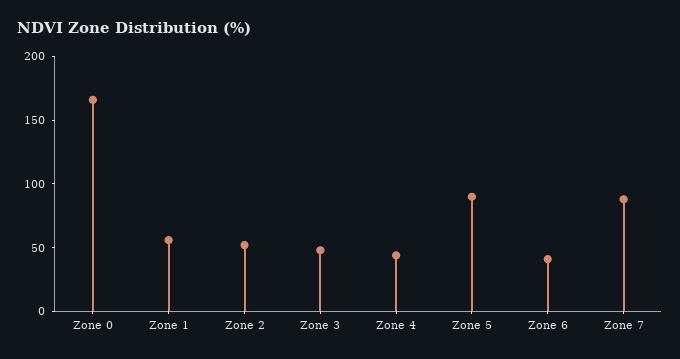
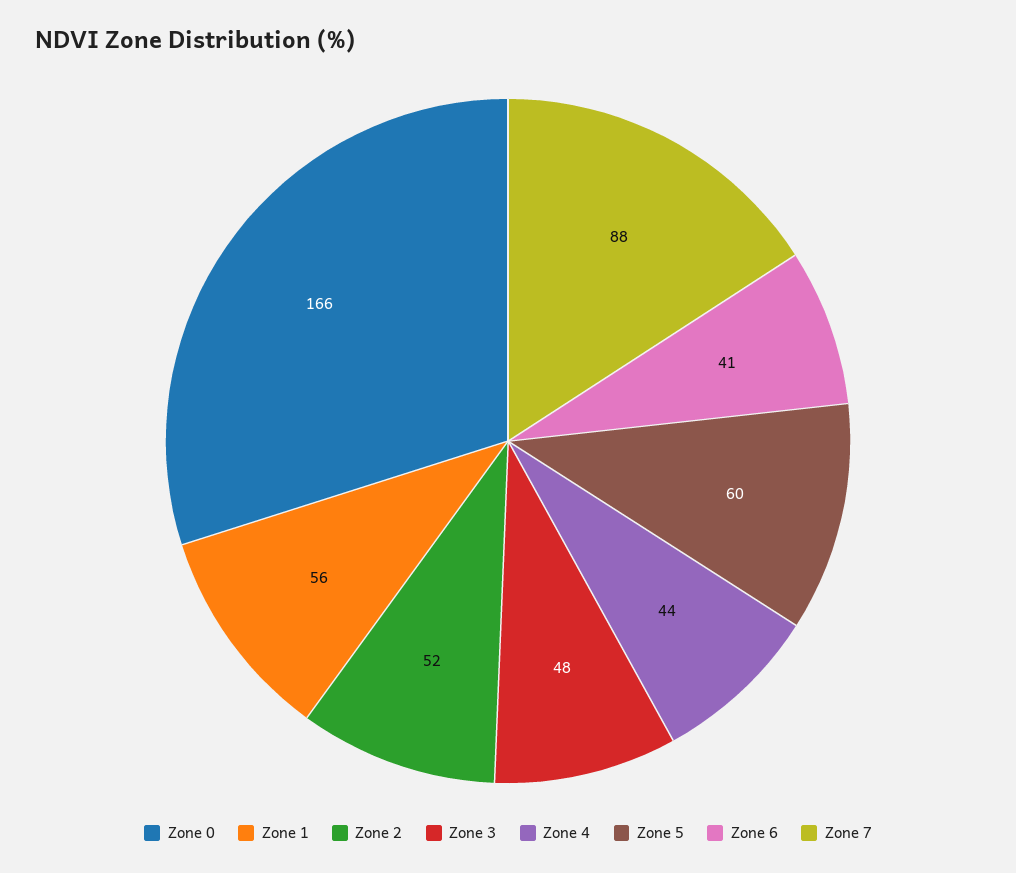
Zone 5: 90 -> 60

